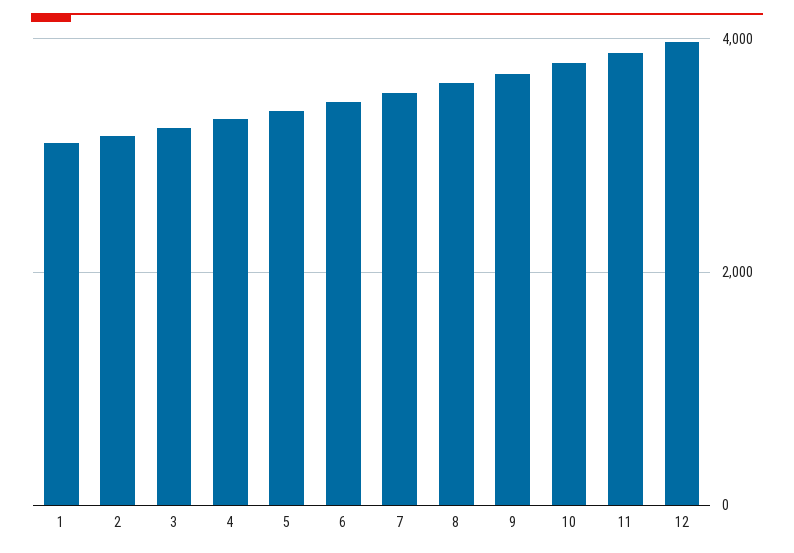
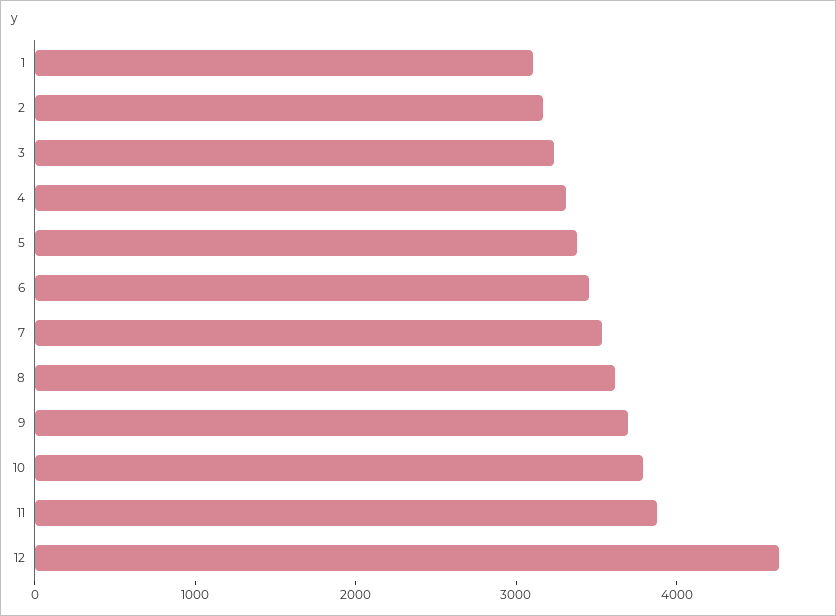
12: 4000 -> 4600

